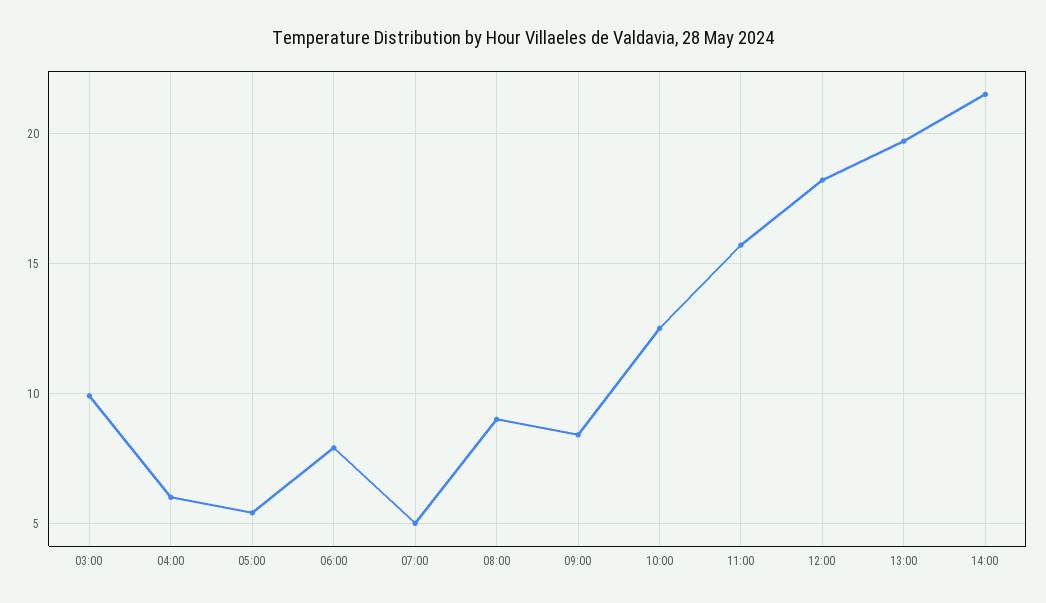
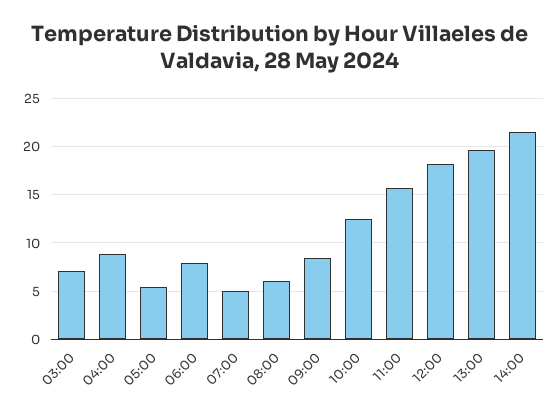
03:00: 10 -> 7
04:00: 6 -> 9
08:00: 9 -> 6

